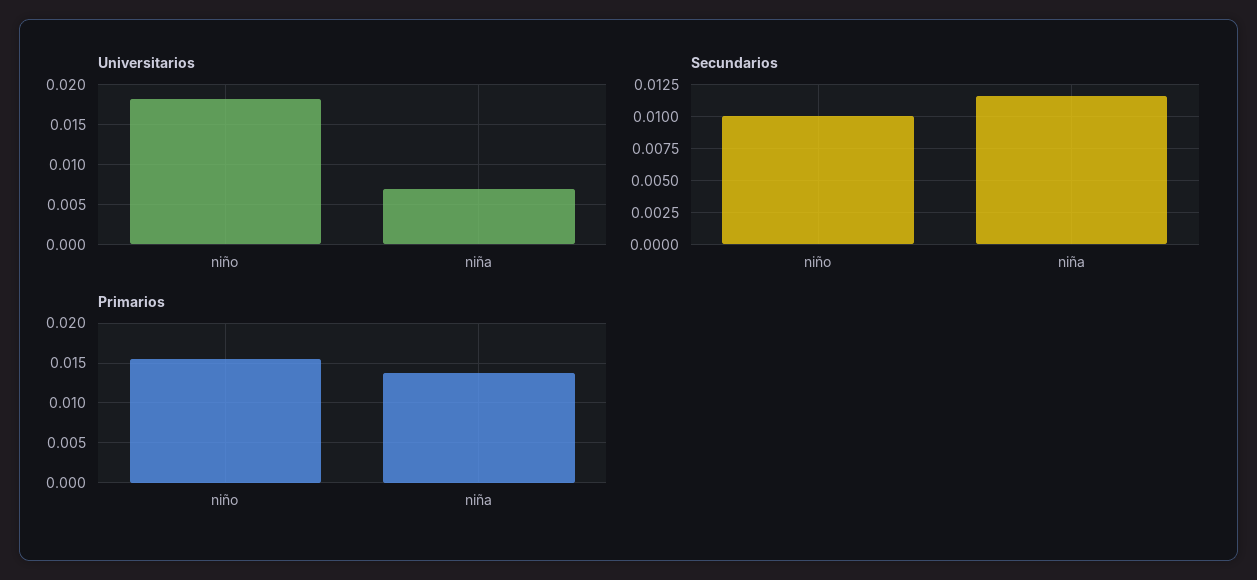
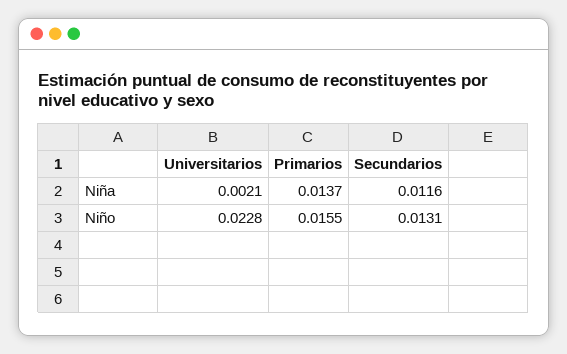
Universitarios, niño: 0.018 -> 0.0228
Universitarios, niña: 0.007 -> 0.0021
Secundarios, niño: 0.01 -> 0.0131

